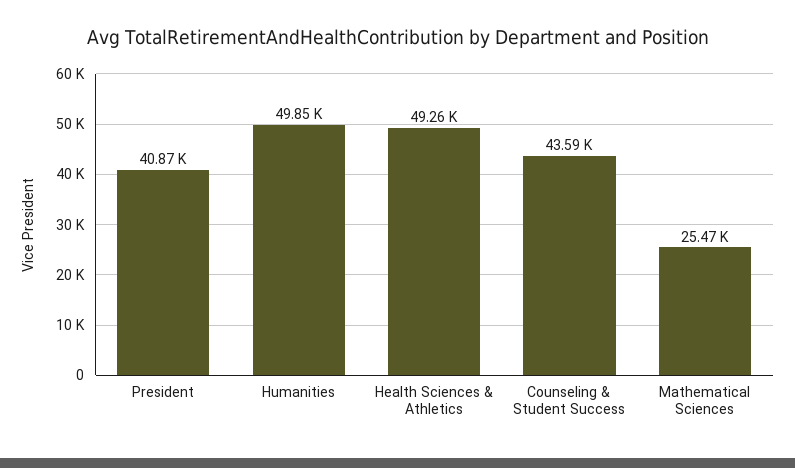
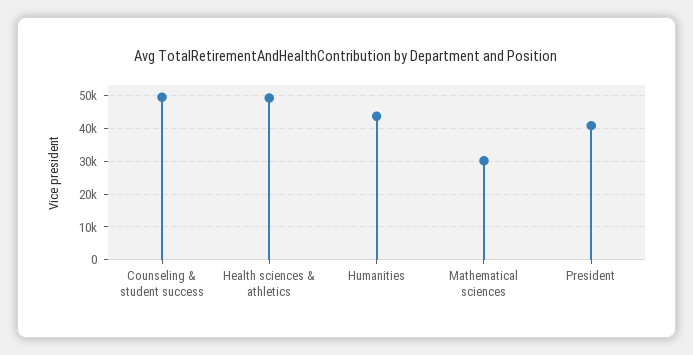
Humanities: 49850 -> 44000
Counseling & Student Success: 43590 -> 50000
Mathematical Sciences: 25470 -> 30000

